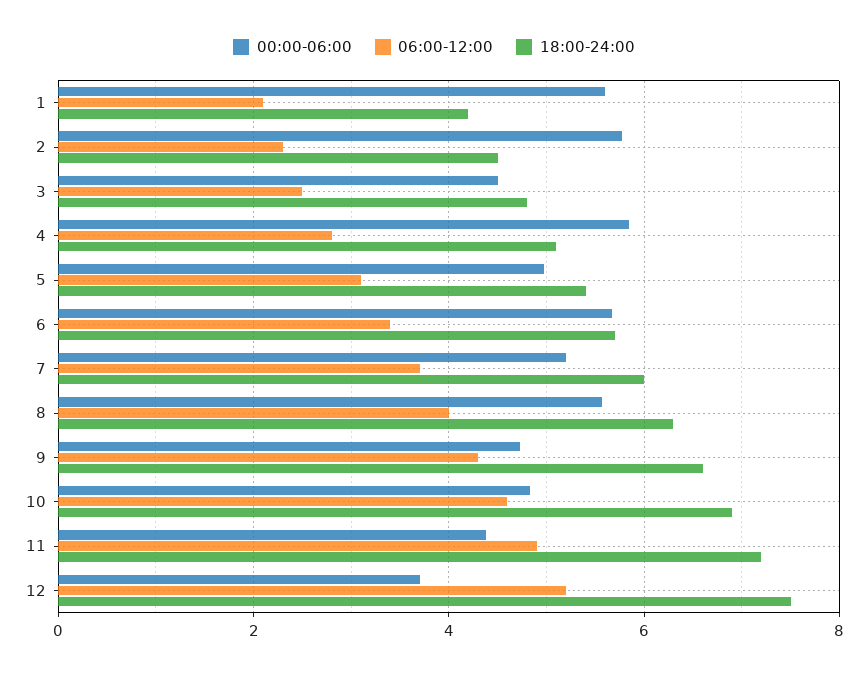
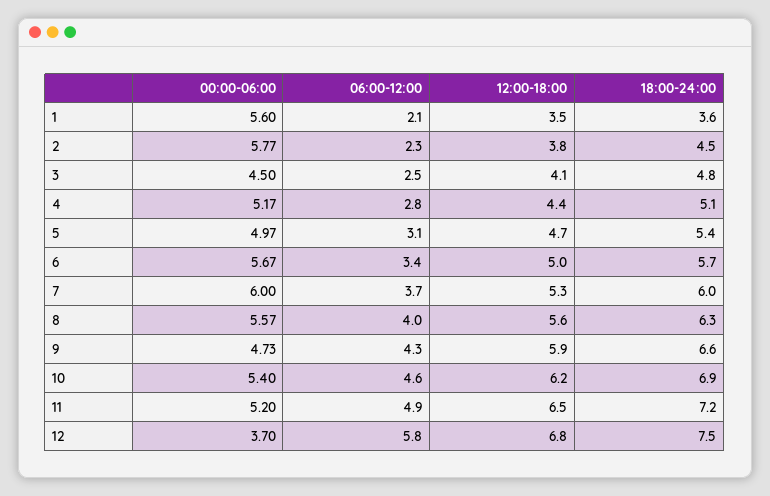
18:00-24:00, 1: 4.2 -> 3.6
00:00-06:00, 4: 5.8 -> 5.17
00:00-06:00, 7: 5.2 -> 6
00:00-06:00, 10: 4.8 -> 5.4
00:00-06:00, 11: 4.4 -> 5.2
06:00-12:00, 12: 5.2 -> 5.8
12:00-18:00, 1: none -> 3.5
12:00-18:00, 2: none -> 3.8
12:00-18:00, 3: none -> 4.1
12:00-18:00, 4: none -> 4.4
12:00-18:00, 5: none -> 4.7
12:00-18:00, 6: none -> 5
12:00-18:00, 7: none -> 5.3
12:00-18:00, 8: none -> 5.6
12:00-18:00, 9: none -> 5.9
12:00-18:00, 10: none -> 6.2
12:00-18:00, 11: none -> 6.5
12:00-18:00, 12: none -> 6.8

